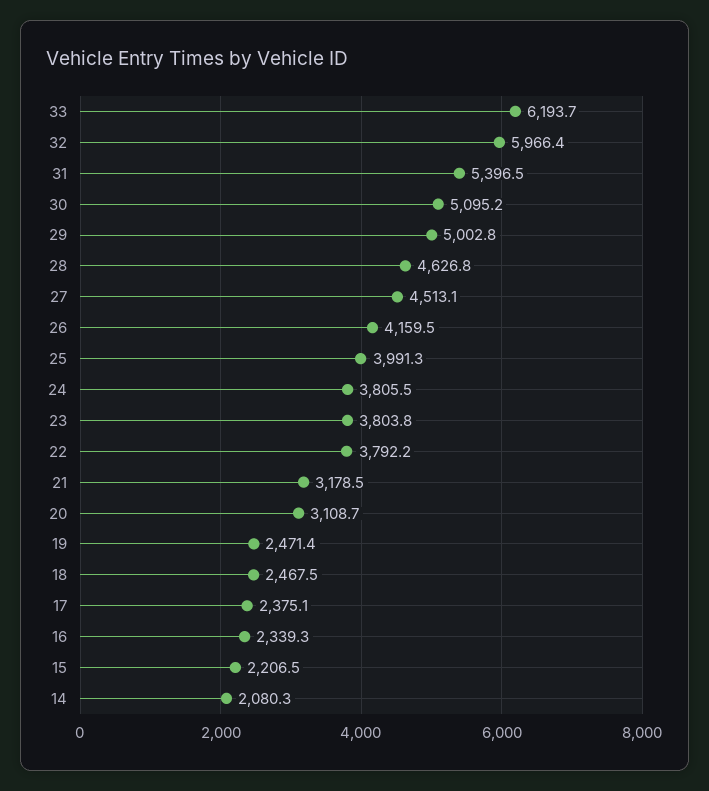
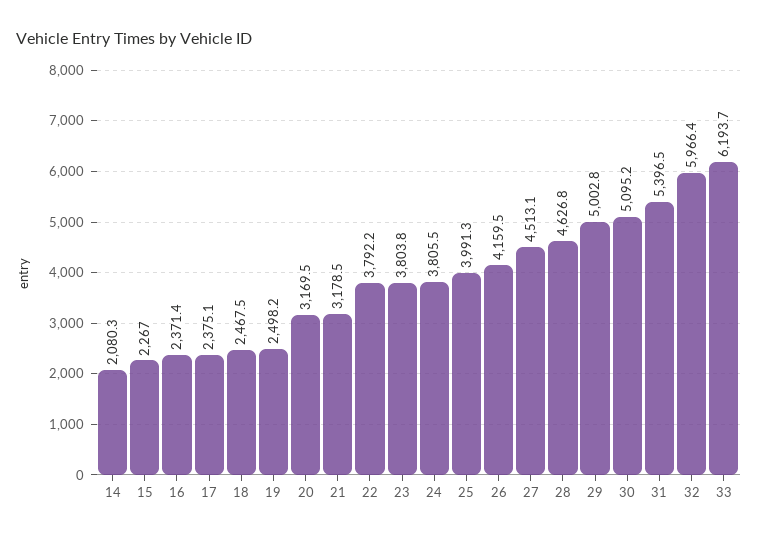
20: 3108.7 -> 3169.5
19: 2471.4 -> 2498.2
16: 2339.3 -> 2371.4
15: 2206.5 -> 2267

